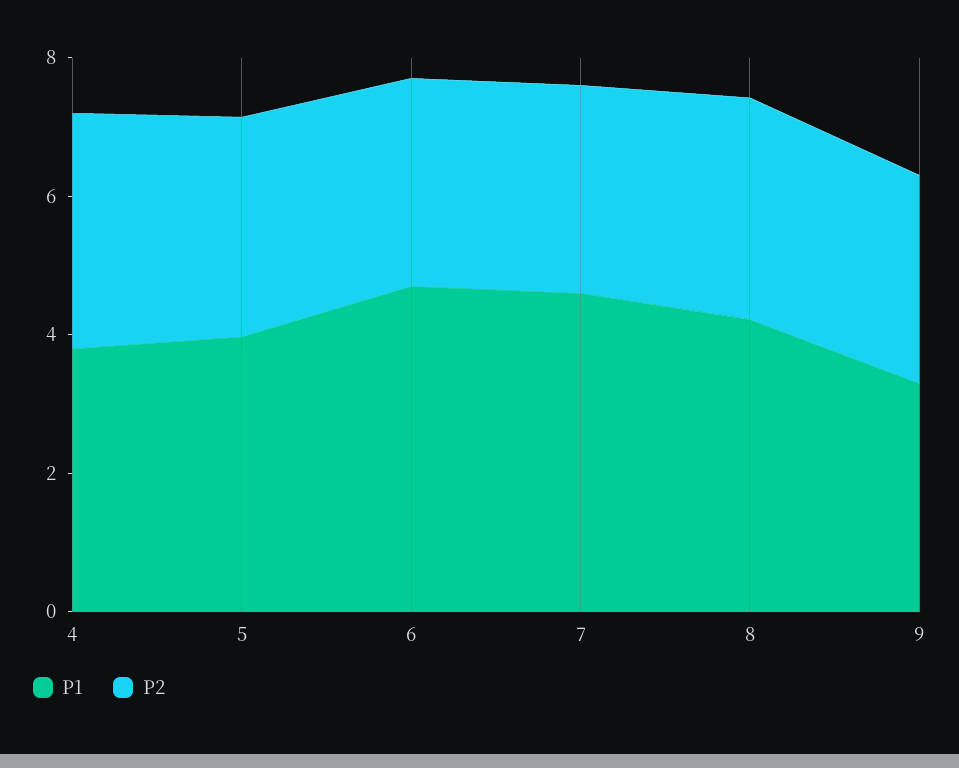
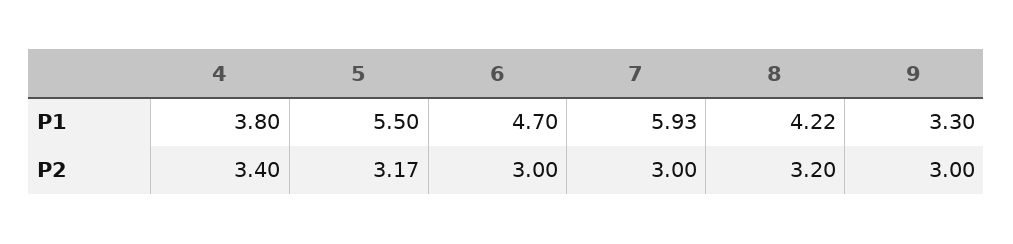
P1, 5: 4 -> 5.5
P1, 7: 4.5 -> 5.93

